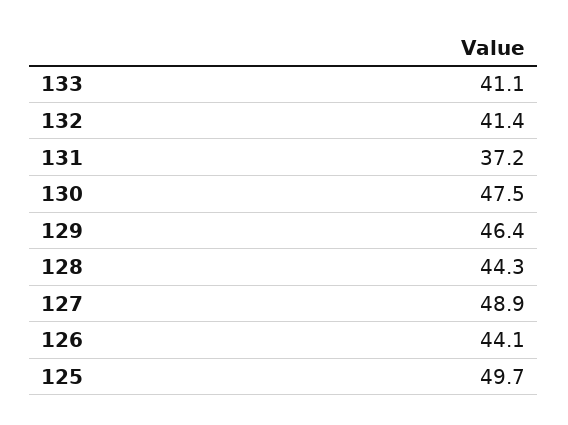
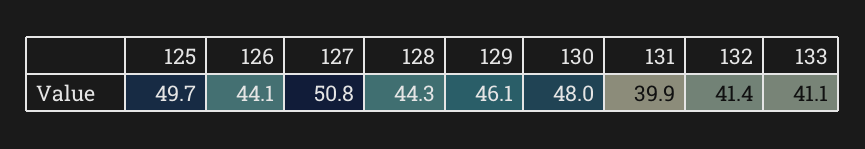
131: 37.2 -> 39.9
130: 47.5 -> 48
129: 46.4 -> 46.1
127: 48.9 -> 50.8

